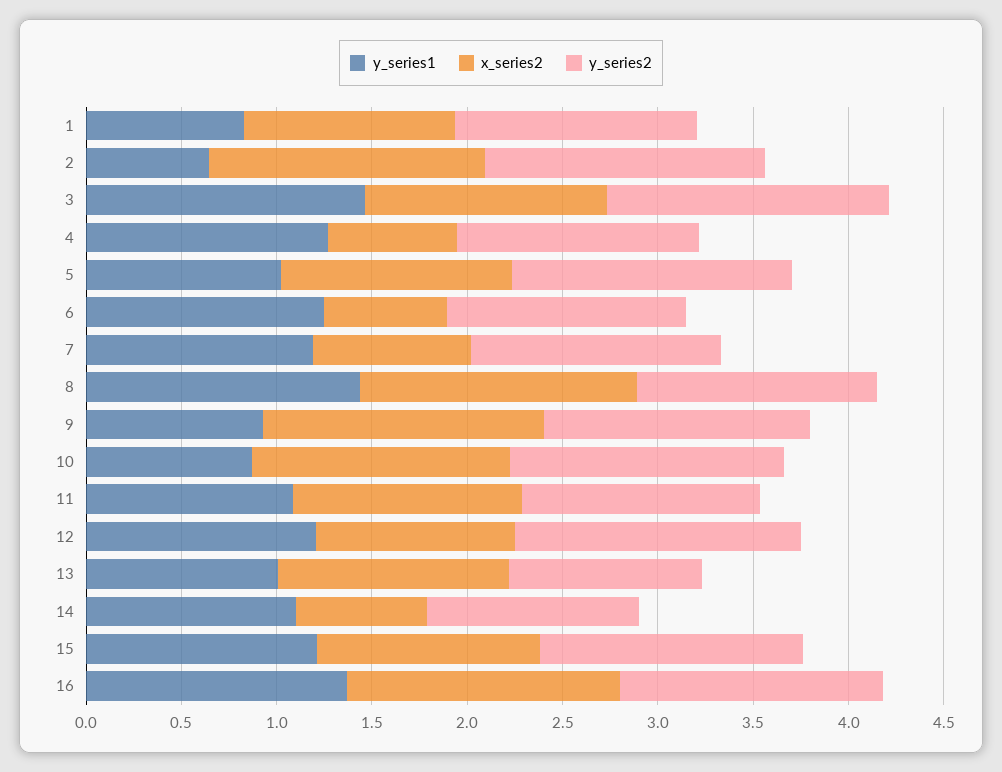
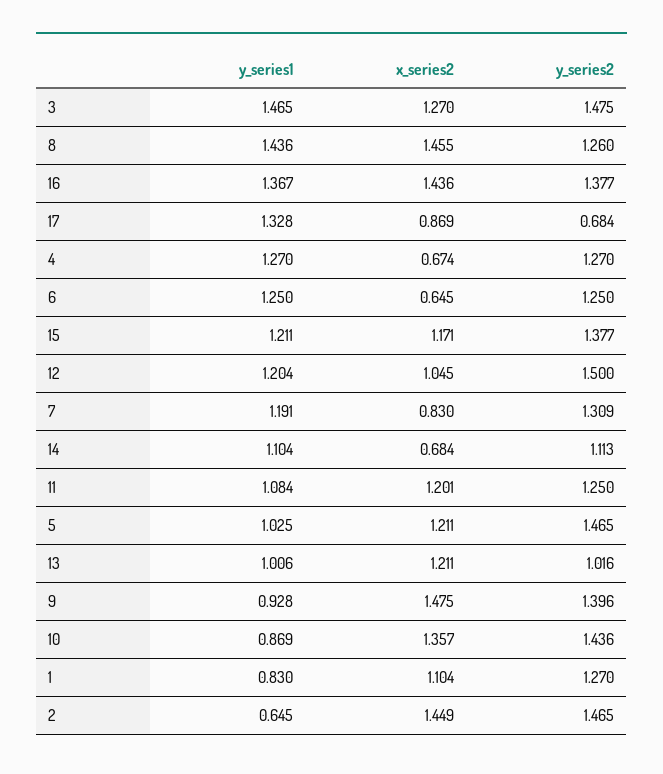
y_series1, 17: none -> 1.328
x_series2, 17: none -> 0.869
y_series2, 17: none -> 0.684

